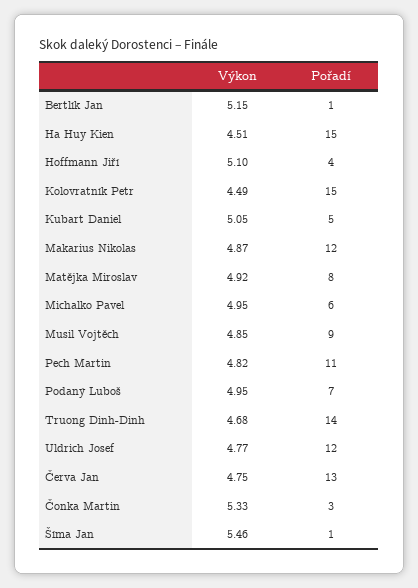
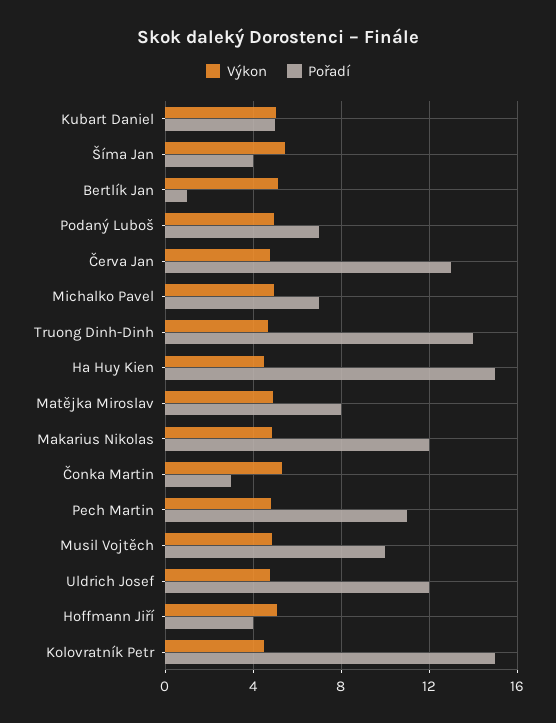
Pořadí, Michalko Pavel: 6 -> 7
Pořadí, Musil Vojtěch: 9 -> 10
Pořadí, Šíma Jan: 1 -> 4

